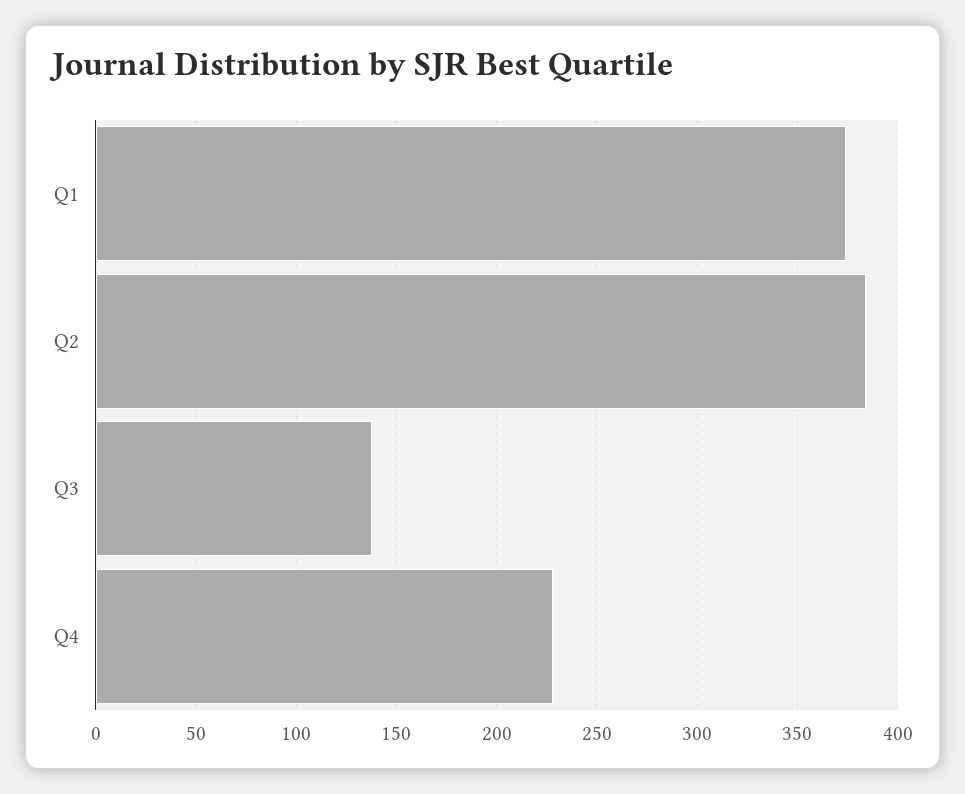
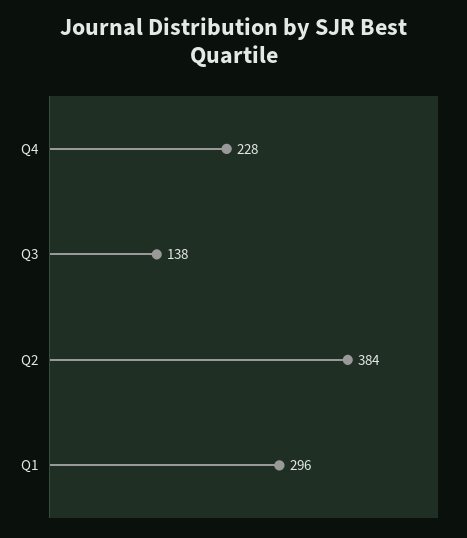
Q1: 375 -> 296

